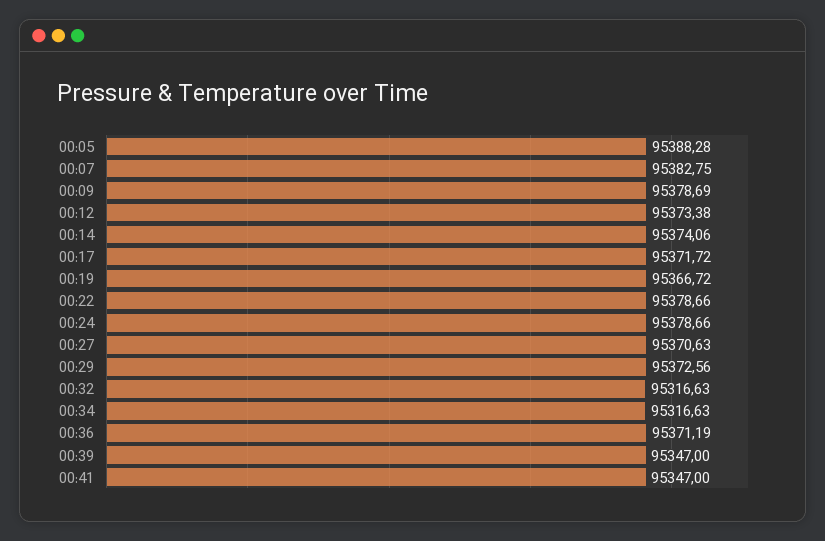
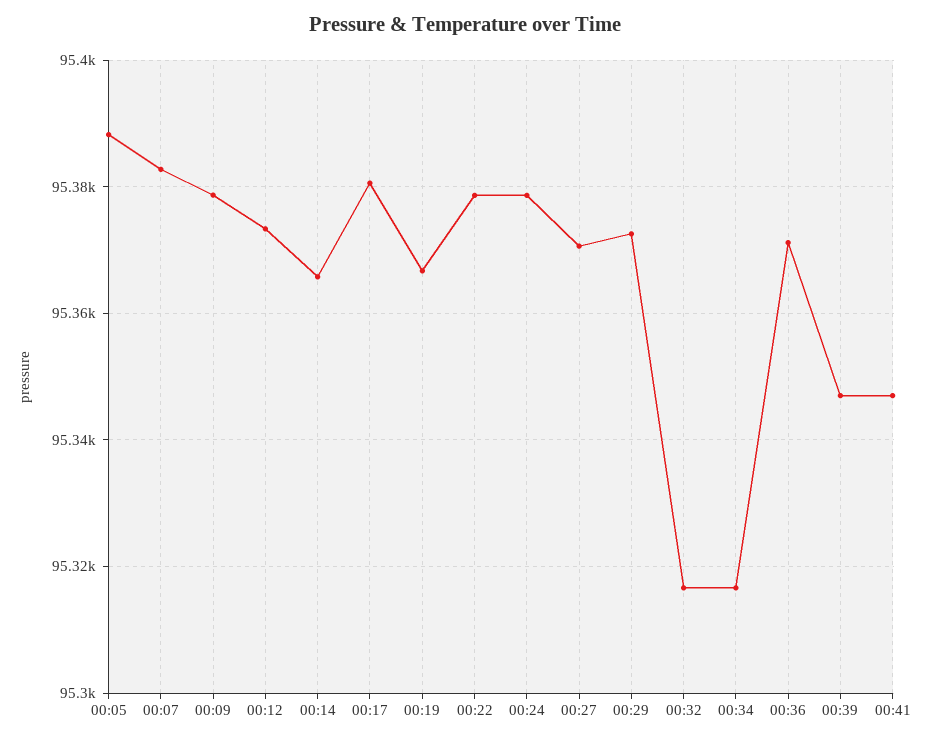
00:14: 95374.06 -> 95366
00:17: 95371.72 -> 95380

